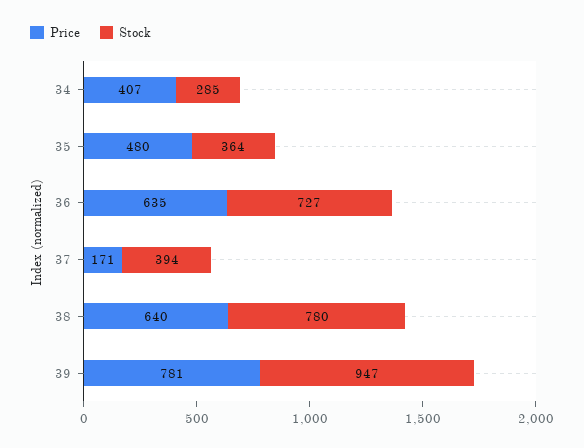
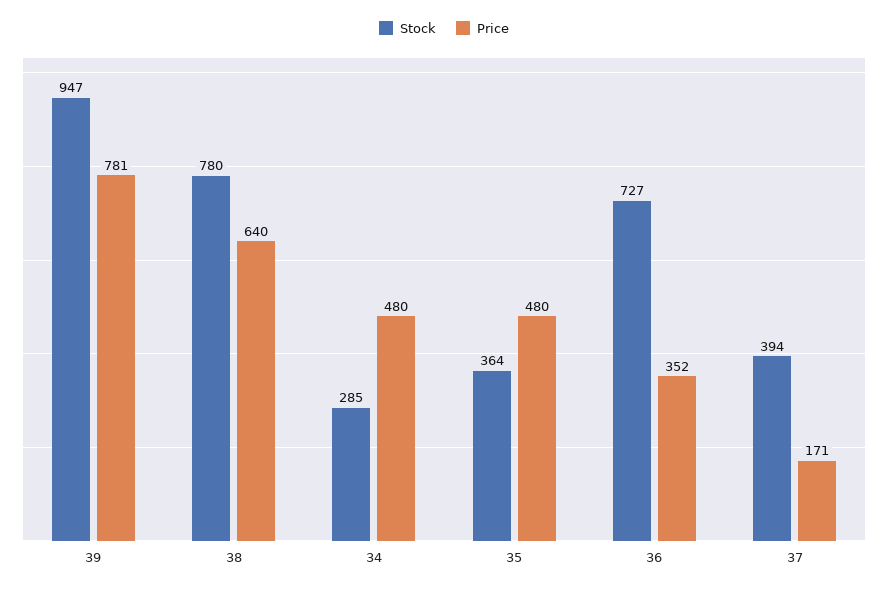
Price, 34: 407 -> 480
Price, 36: 635 -> 352

